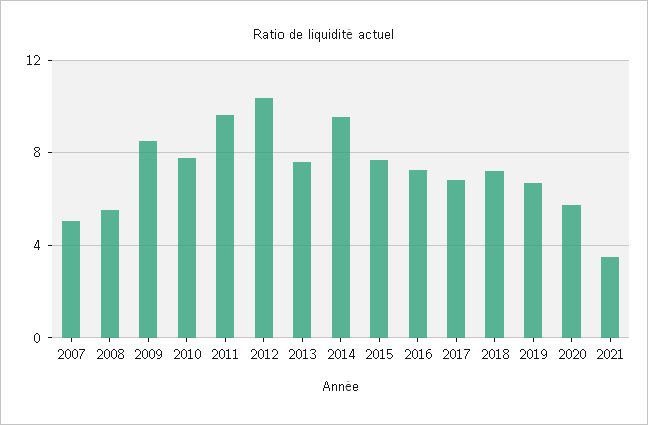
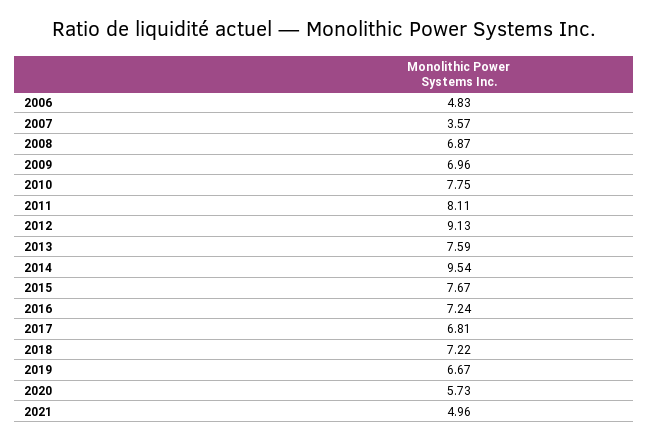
2007: 5 -> 3.57
2008: 5.5 -> 6.87
2009: 8.5 -> 6.96
2011: 9.5 -> 8.11
2012: 10.5 -> 9.13
2021: 3.5 -> 4.96
2006: none -> 4.83

